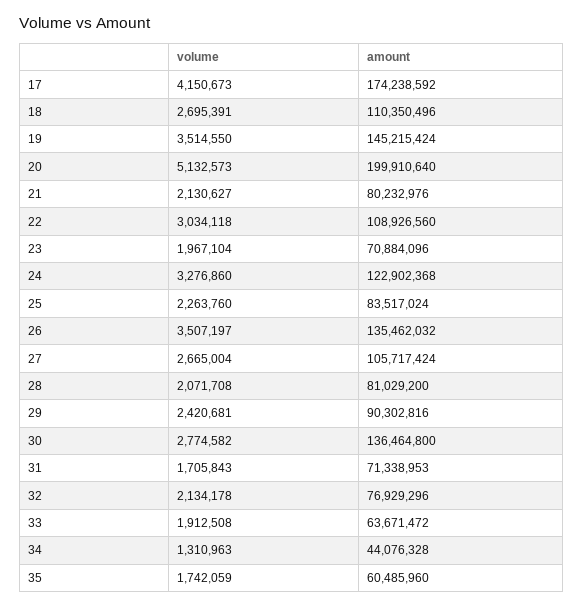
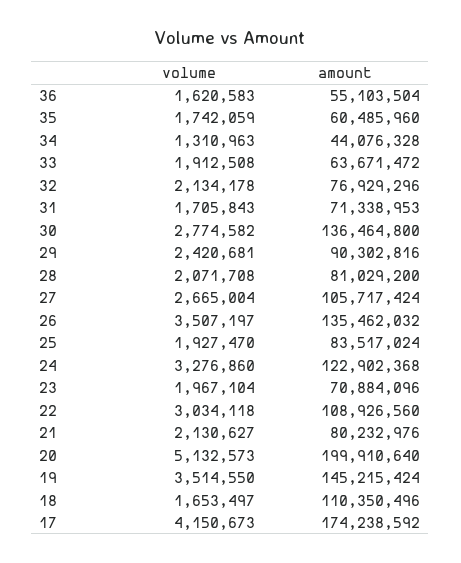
volume, 18: 2695391 -> 1653497
volume, 25: 2263760 -> 1927470
volume, 36: none -> 1620583
amount, 36: none -> 55103504

